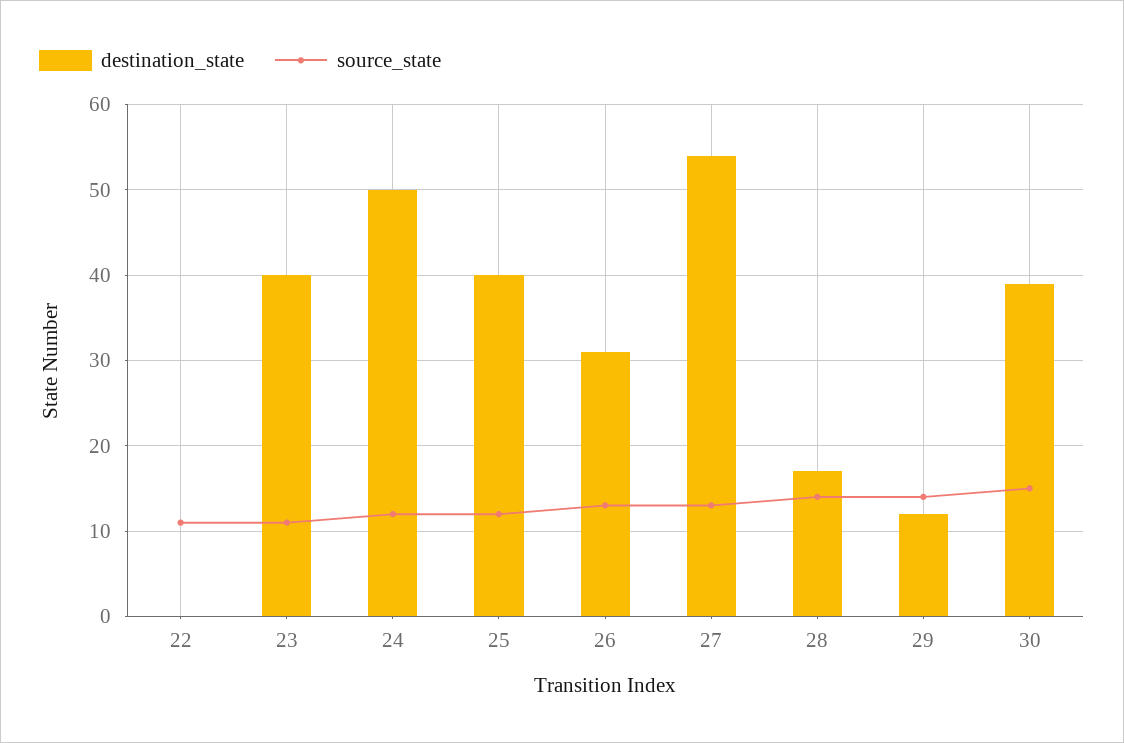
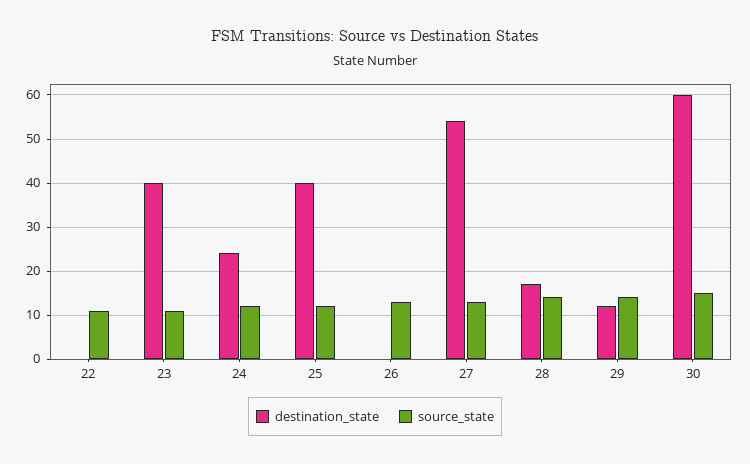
destination_state, 24: 50 -> 25
destination_state, 26: 31 -> 0
destination_state, 30: 39 -> 60

